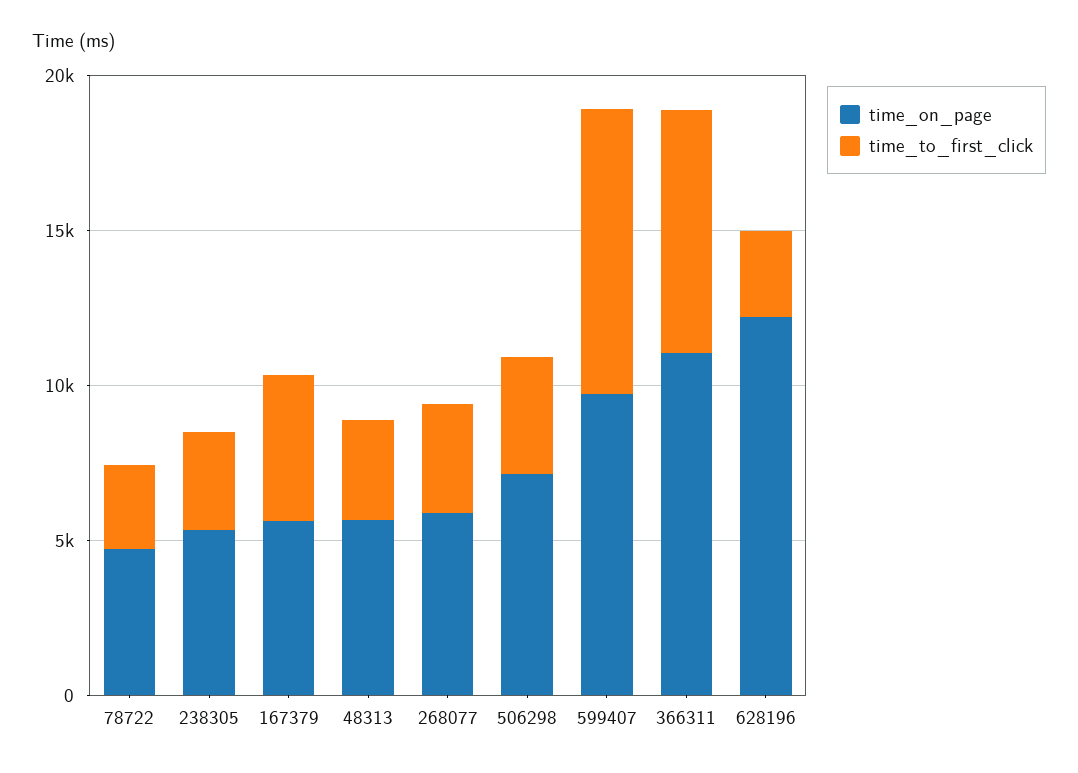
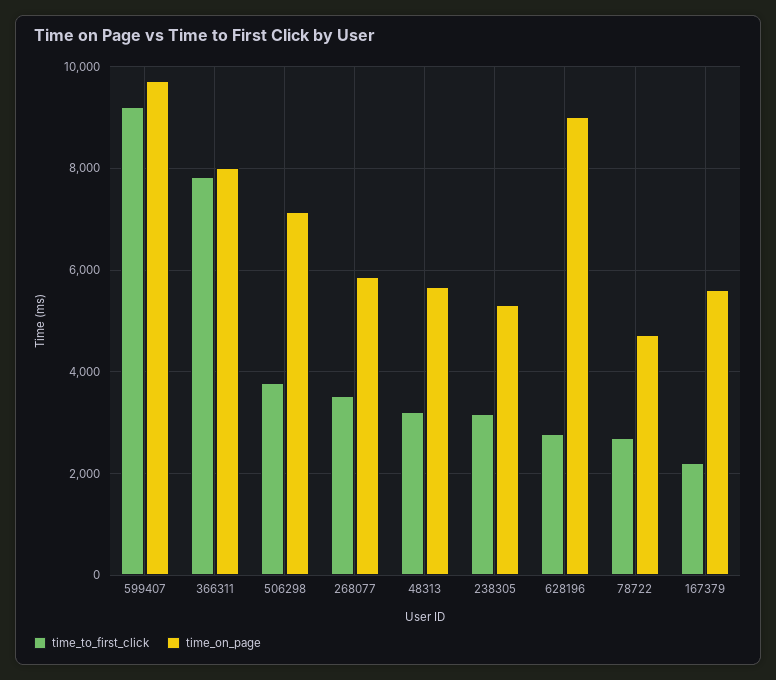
time_to_first_click, 167379: 5000 -> 2200
time_on_page, 366311: 11000 -> 8000
time_on_page, 628196: 12000 -> 9000

